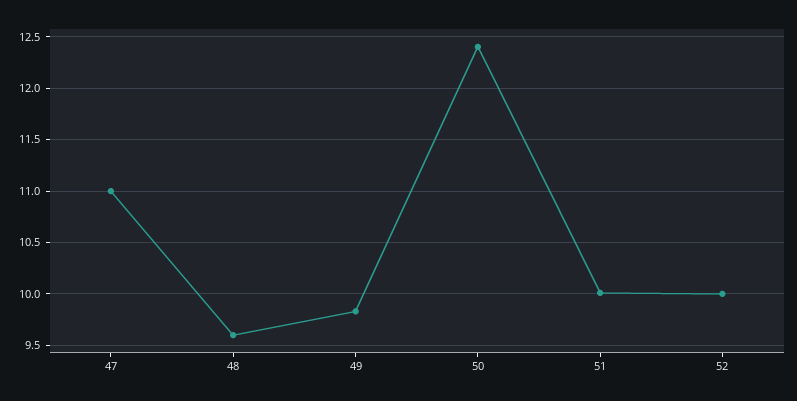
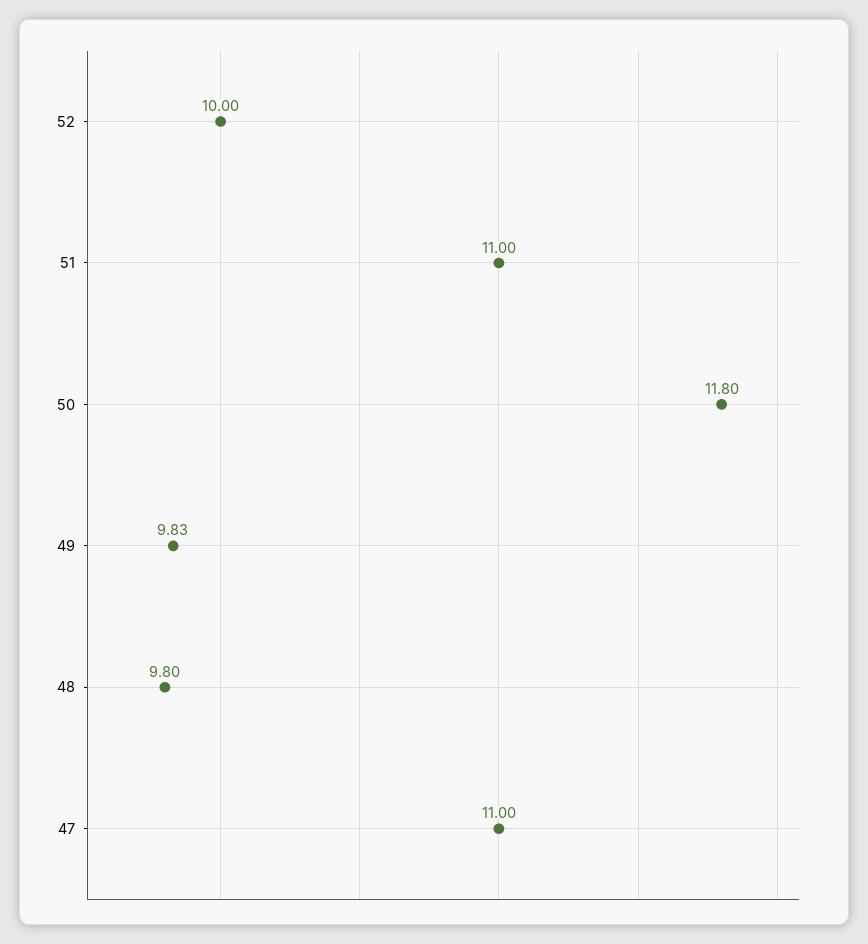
48: 9.6 -> 9.8
50: 12.4 -> 11.8
51: 10 -> 11

